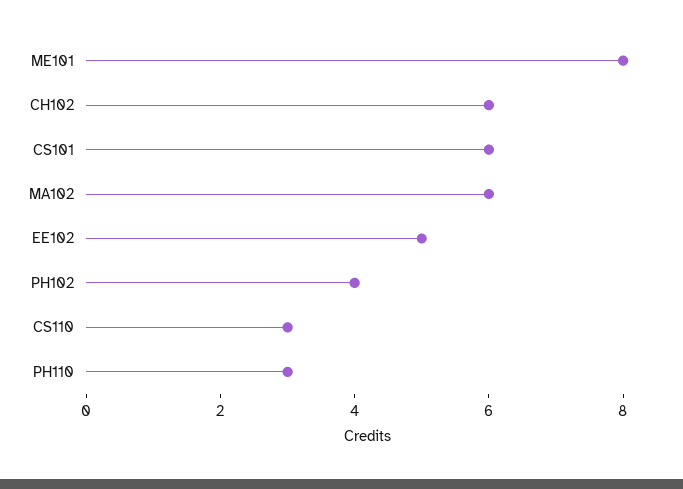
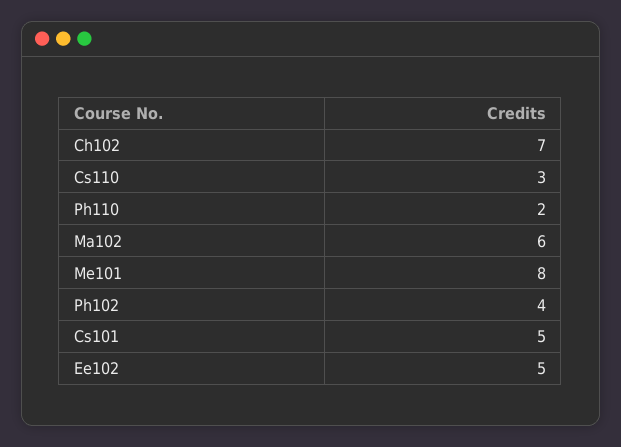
CH102: 6 -> 7
CS101: 6 -> 5
PH110: 3 -> 2

